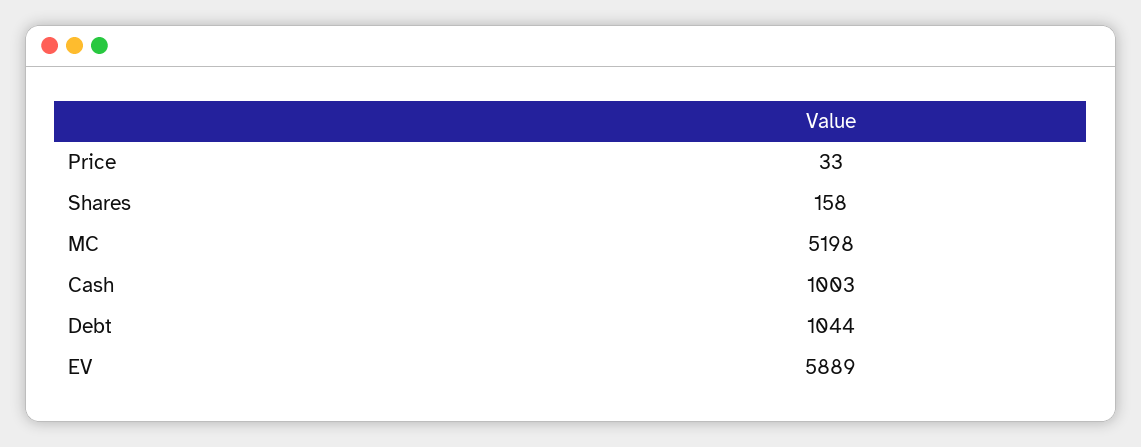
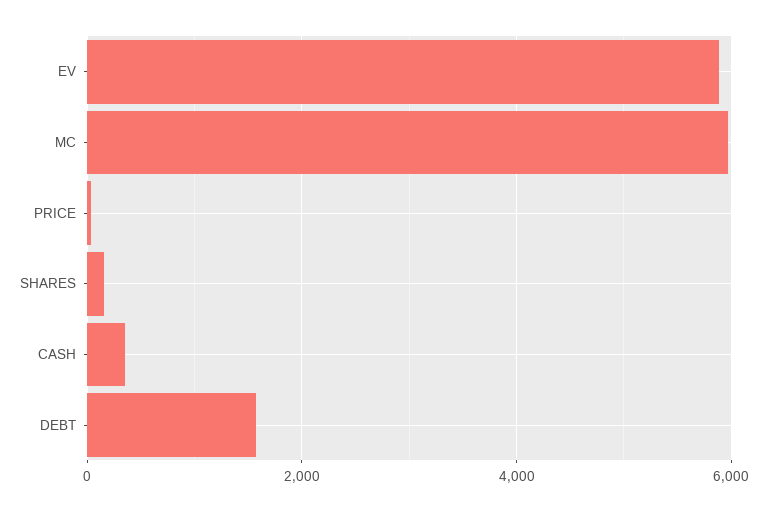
MC: 5198 -> 6000
Cash: 1003 -> 400
Debt: 1044 -> 1600

